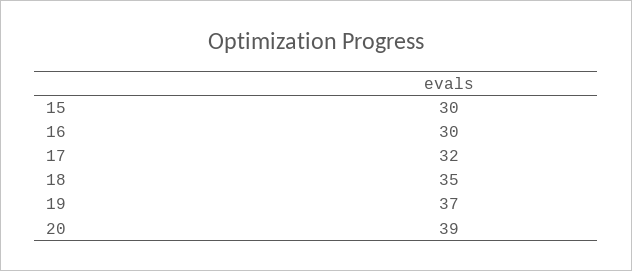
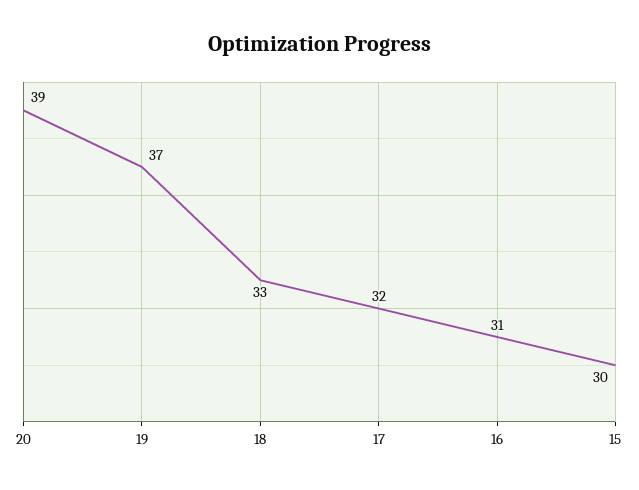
16: 30 -> 31
18: 35 -> 33

